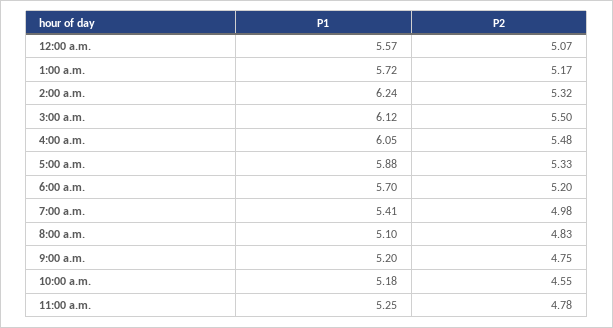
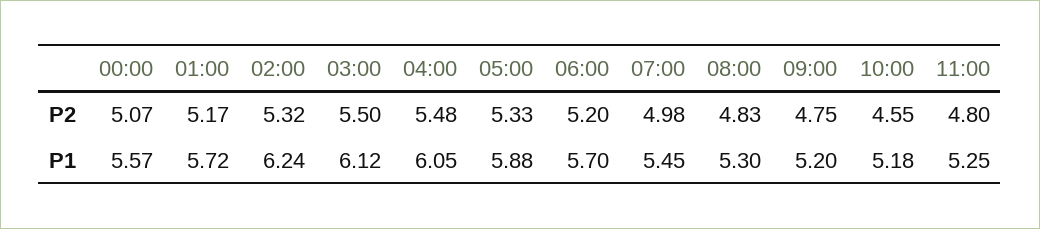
P1, 7:00 a.m.: 5.41 -> 5.45
P1, 8:00 a.m.: 5.1 -> 5.3
P2, 11:00 a.m.: 4.78 -> 4.8

